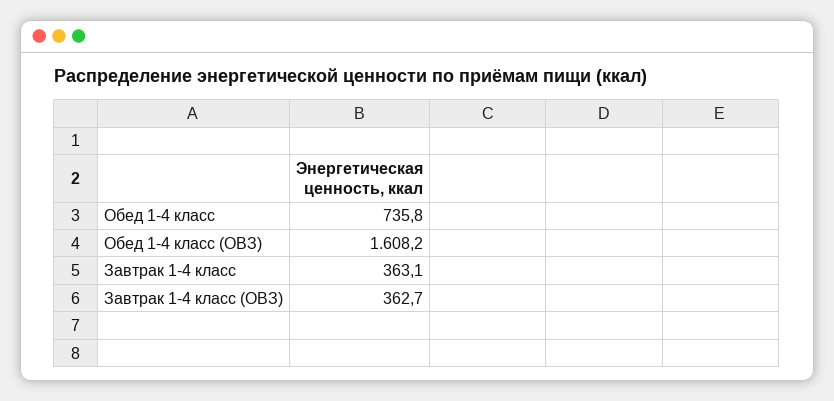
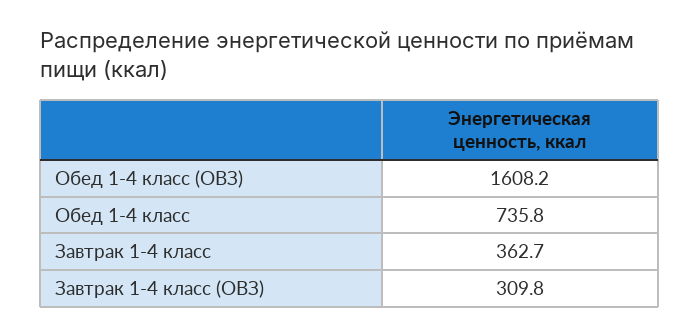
Завтрак 1-4 класс: 363.1 -> 362.7
Завтрак 1-4 класс (ОВЗ): 362.7 -> 309.8

